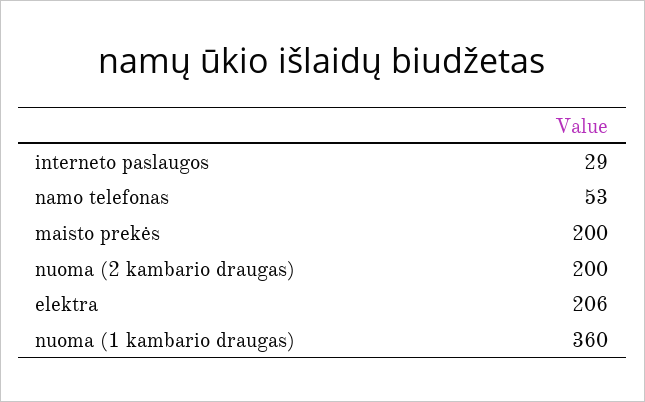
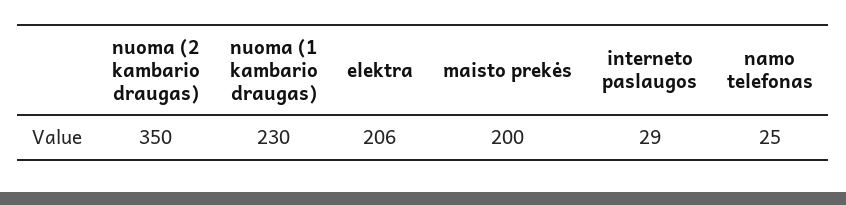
namo telefonas: 53 -> 25
nuoma (2 kambario draugas): 200 -> 350
nuoma (1 kambario draugas): 360 -> 230

